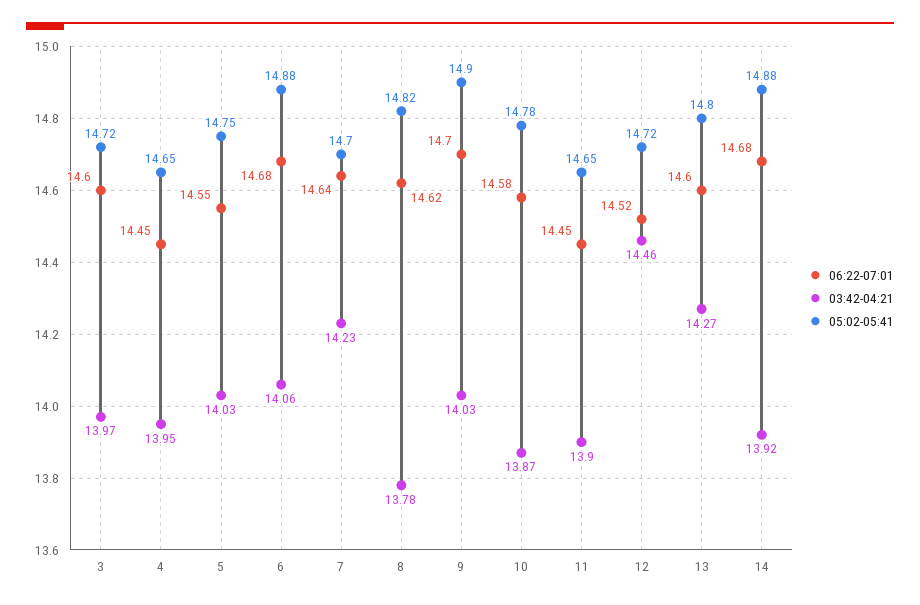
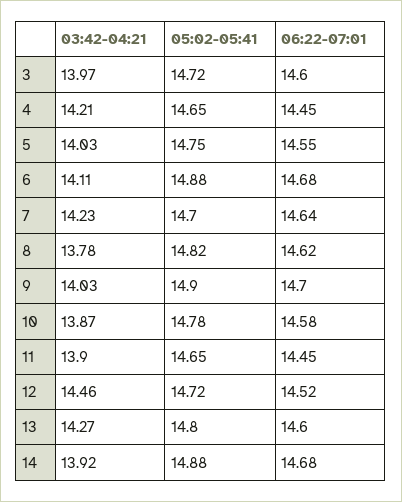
03:42-04:21, 4: 13.95 -> 14.21
03:42-04:21, 6: 14.06 -> 14.11

